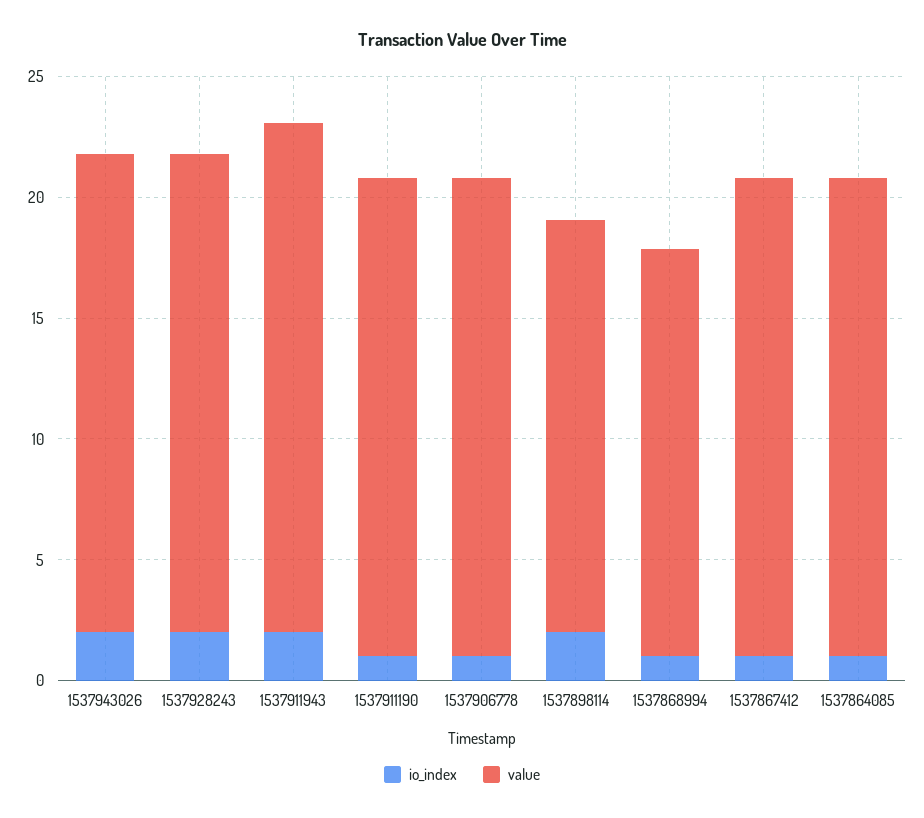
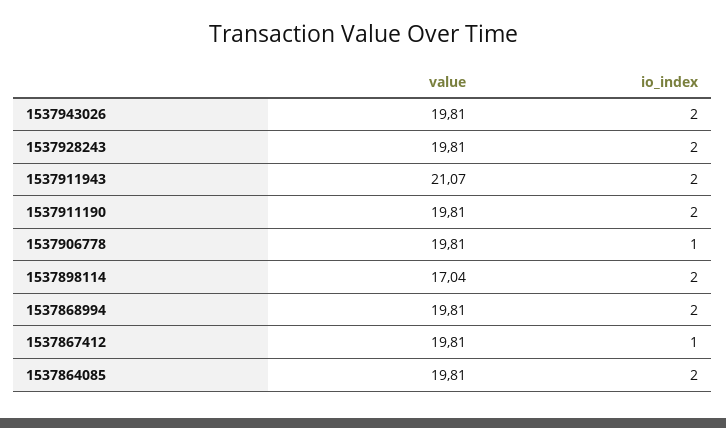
io_index, 1537911190: 1 -> 2
io_index, 1537868994: 1 -> 2
value, 1537868994: 17 -> 19.81
io_index, 1537864085: 1 -> 2

